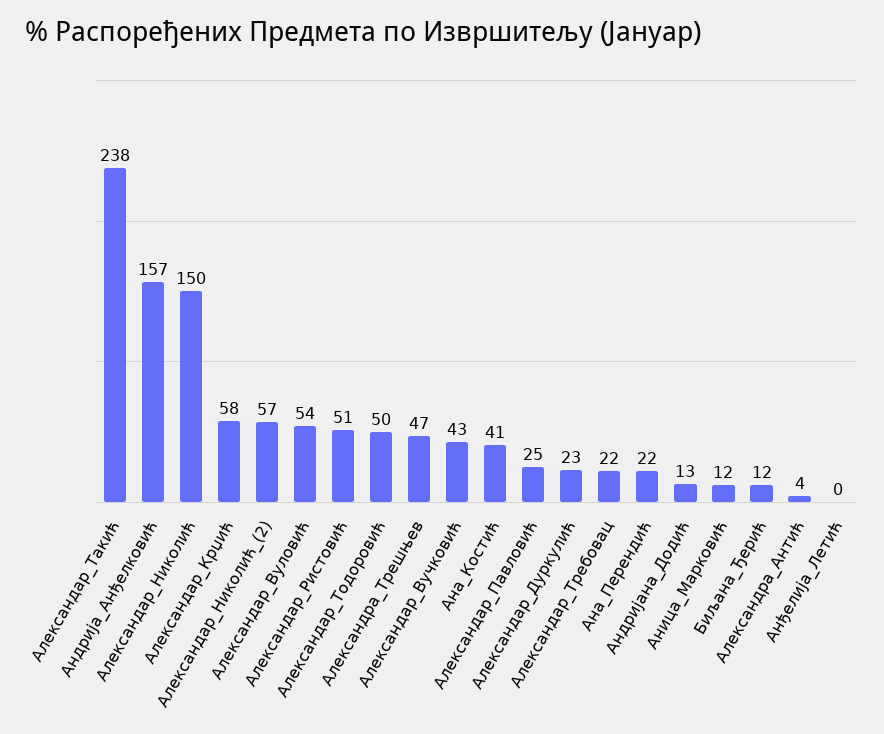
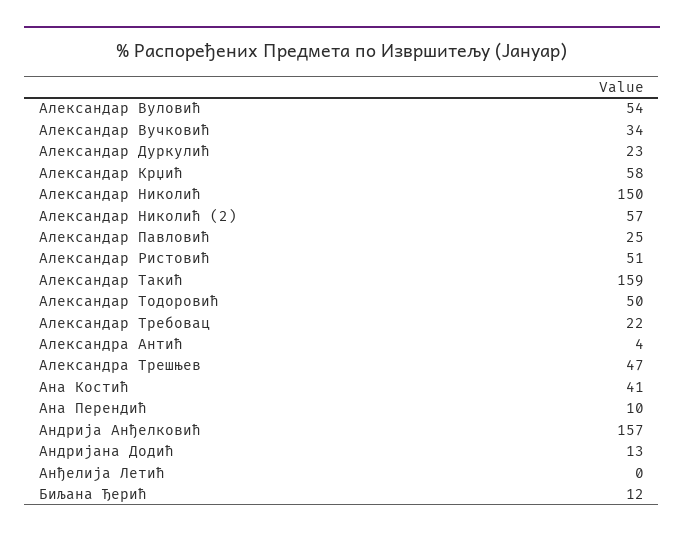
Александар_Такић: 238 -> 159
Александар_Вучковић: 43 -> 34
Ана_Перендић: 22 -> 10
Аница_Марковић: 12 -> none

